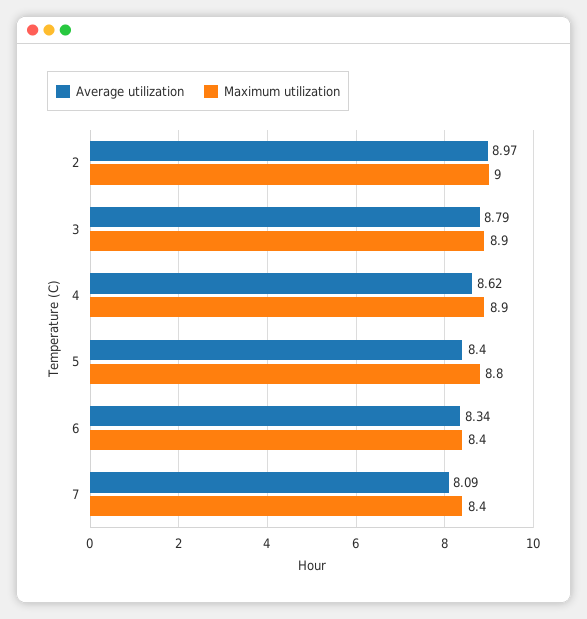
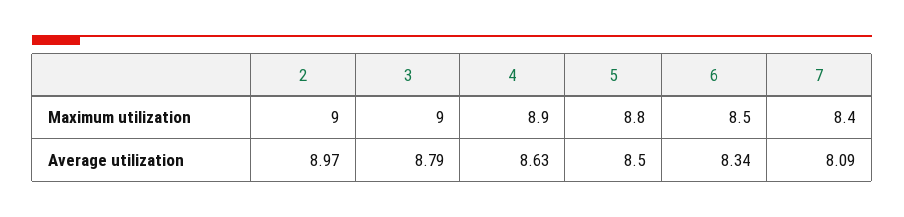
Maximum utilization, 3: 8.9 -> 9
Average utilization, 4: 8.62 -> 8.63
Average utilization, 5: 8.4 -> 8.5
Maximum utilization, 6: 8.4 -> 8.5

